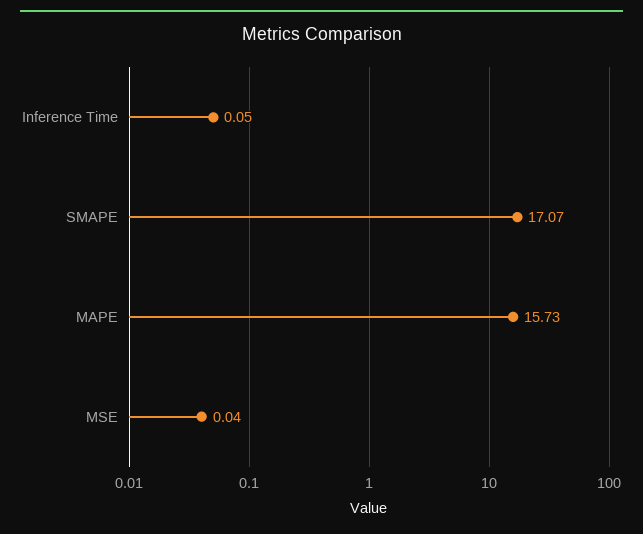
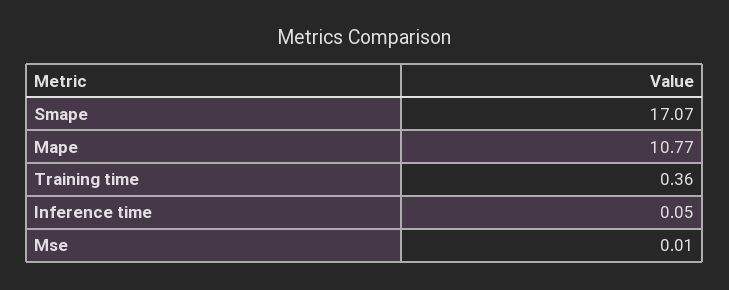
MAPE: 15.73 -> 10.77
MSE: 0.04 -> 0.01
Training time: none -> 0.36

